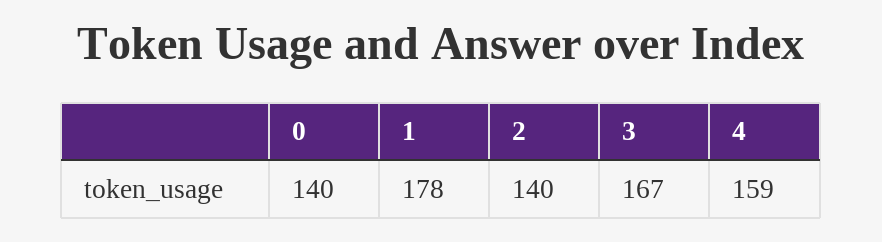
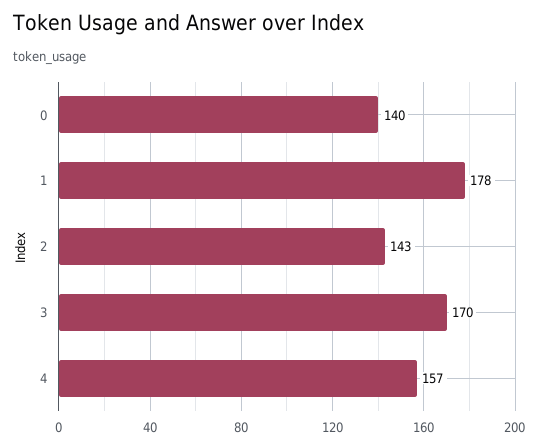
2: 140 -> 143
3: 167 -> 170
4: 159 -> 157

